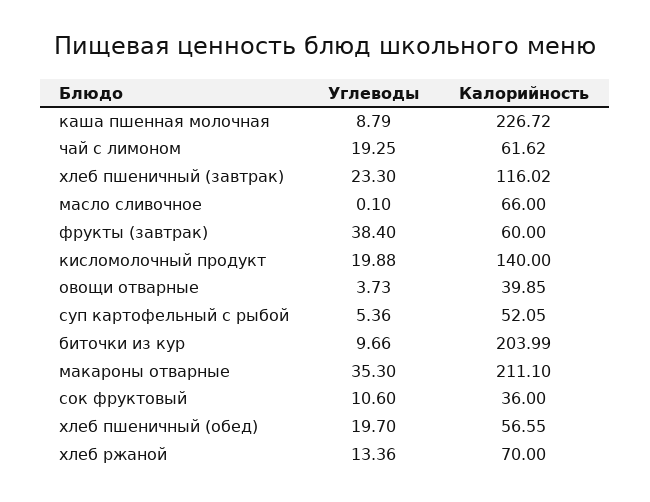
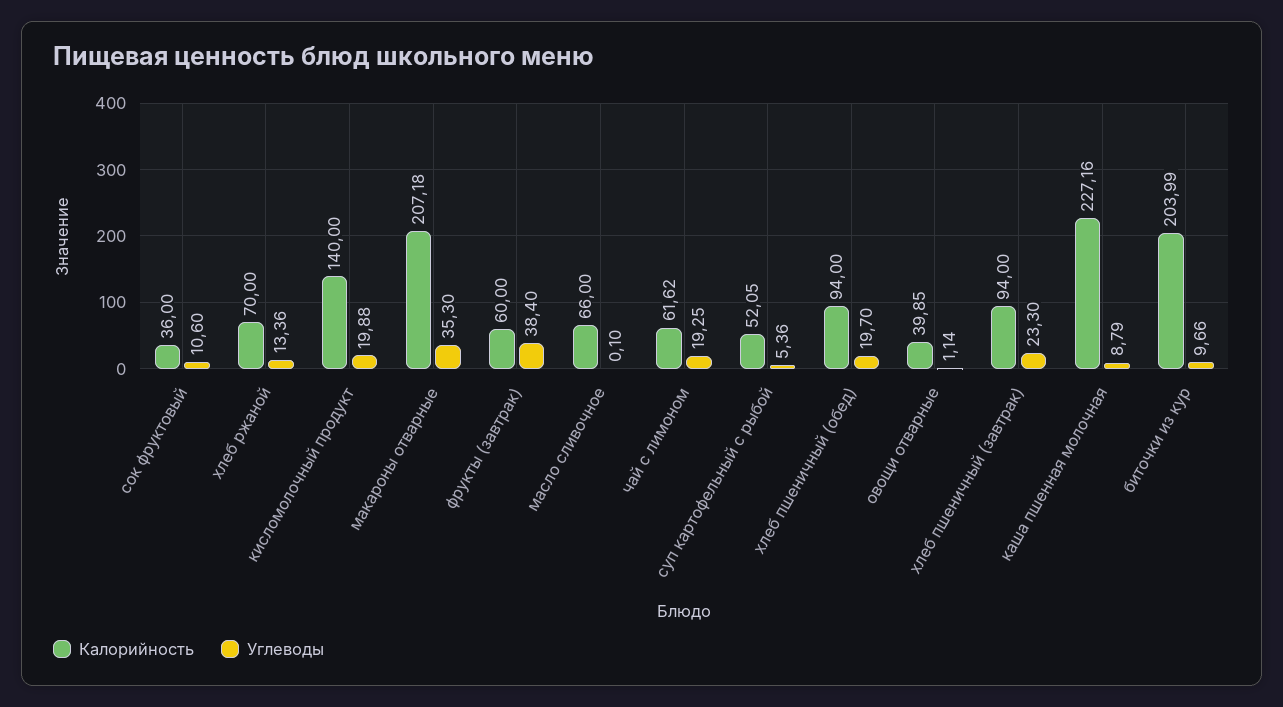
Калорийность, каша пшенная молочная: 226.72 -> 227.16
Калорийность, хлеб пшеничный (завтрак): 116.02 -> 94
Углеводы, овощи отварные: 3.73 -> 1.14
Калорийность, макароны отварные: 211.1 -> 207.18
Калорийность, хлеб пшеничный (обед): 56.55 -> 94

